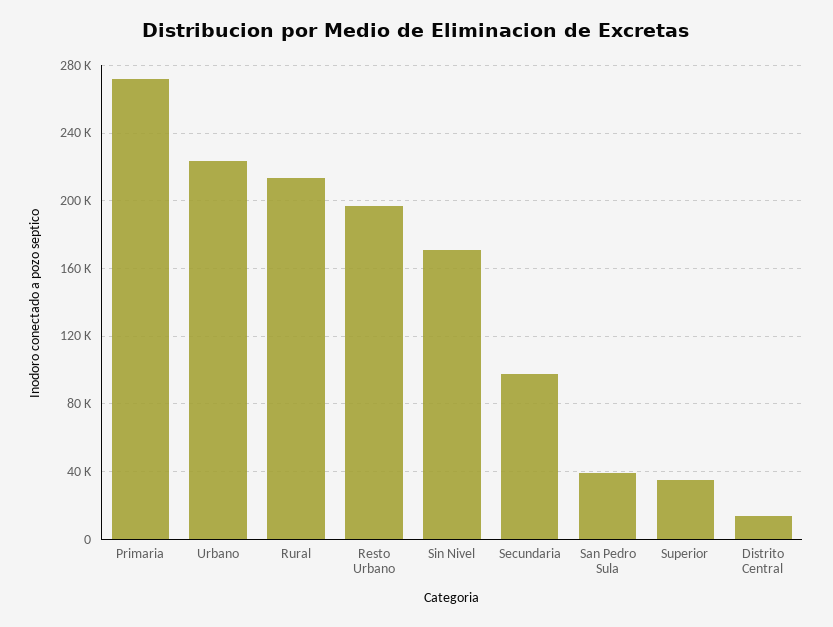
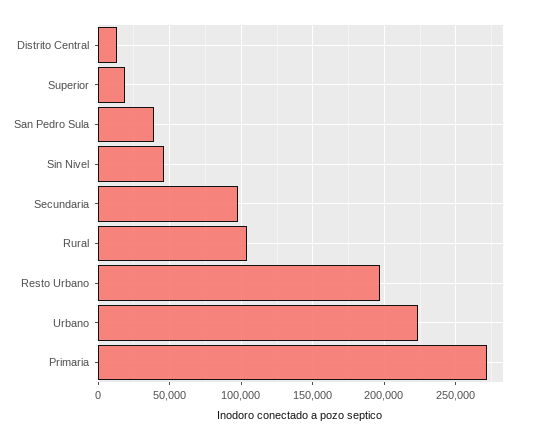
Rural: 215000 -> 105000
Sin Nivel: 170000 -> 45000
Superior: 35000 -> 20000

